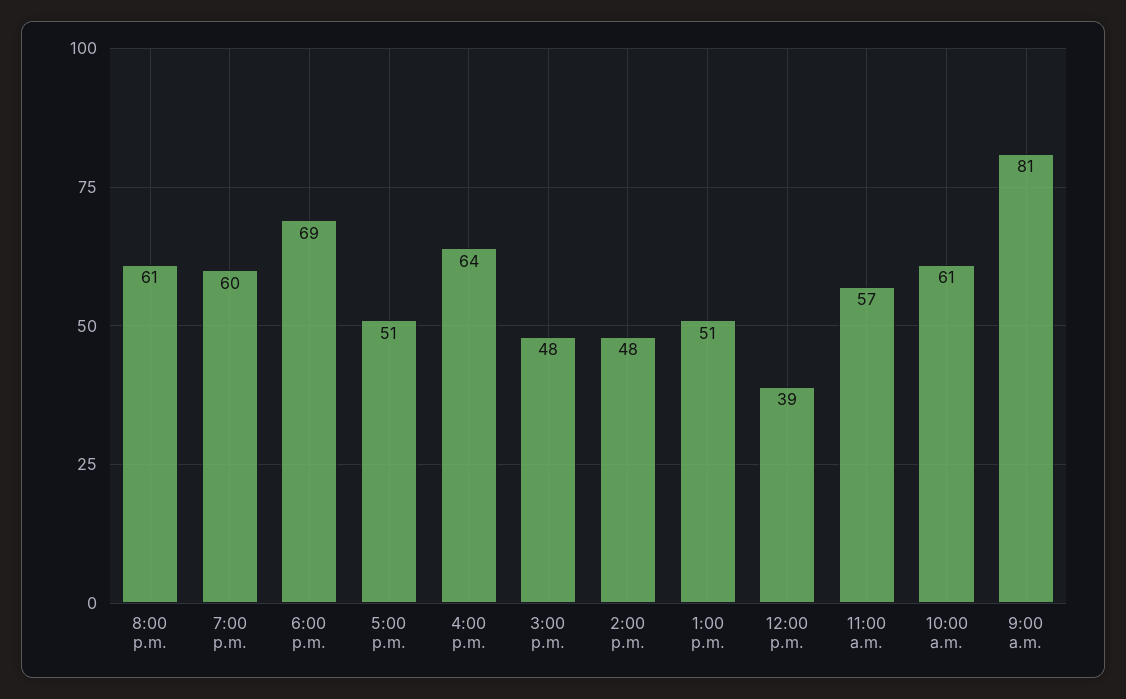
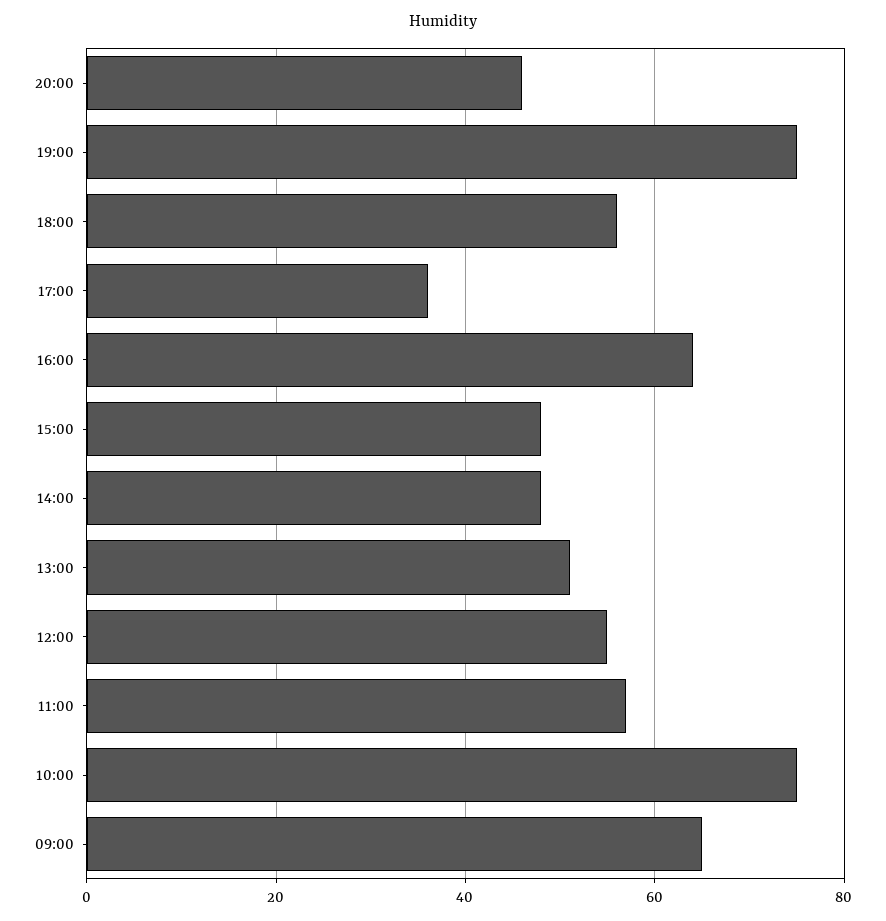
8:00 p.m.: 61 -> 45
7:00 p.m.: 60 -> 75
6:00 p.m.: 69 -> 55
5:00 p.m.: 51 -> 35
12:00 p.m.: 39 -> 55
10:00 a.m.: 61 -> 75
9:00 a.m.: 81 -> 65

